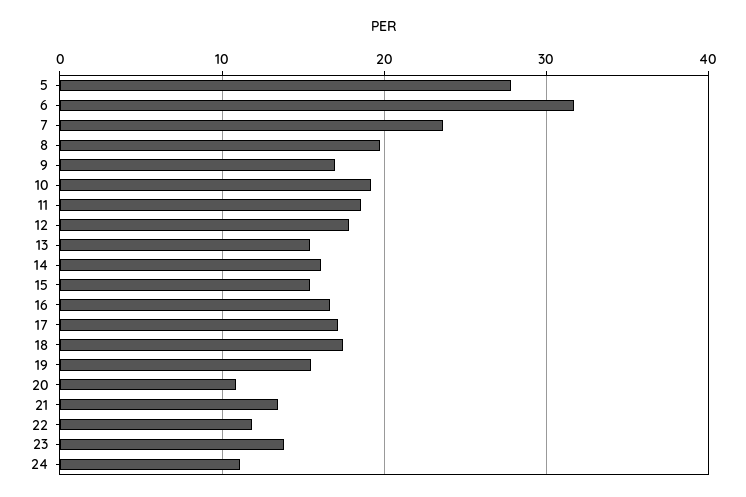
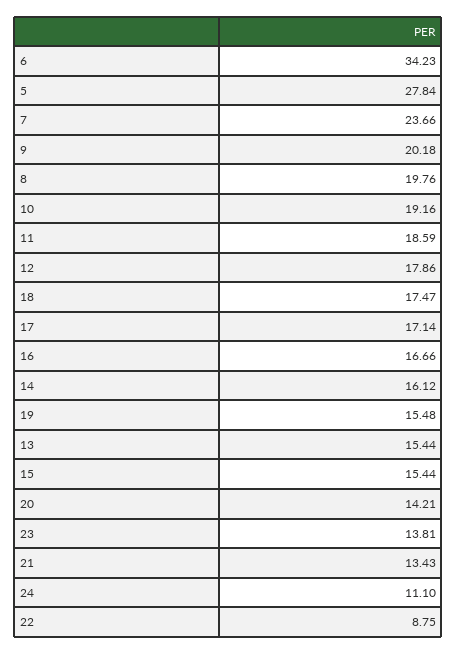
6: 32 -> 34.23
9: 17 -> 20.18
20: 11 -> 14.21
22: 12 -> 8.75

